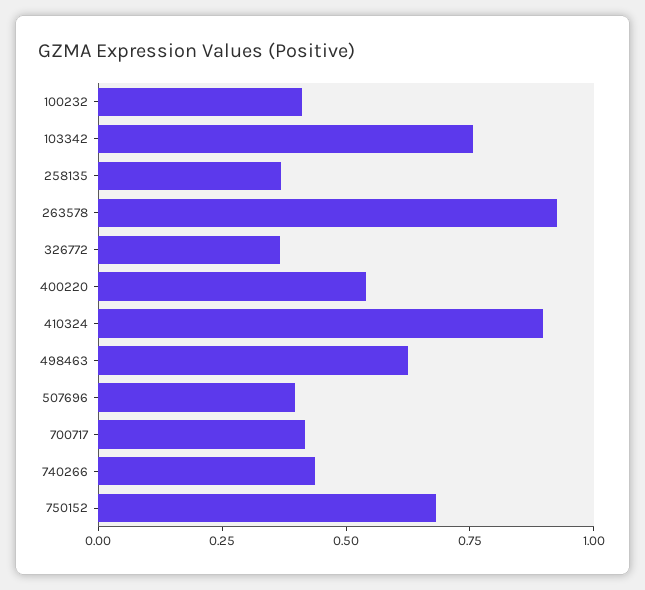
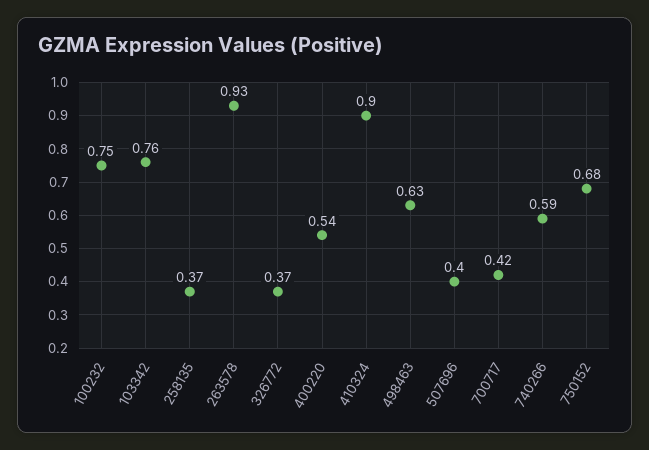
100232: 0.4 -> 0.75
740266: 0.45 -> 0.59

